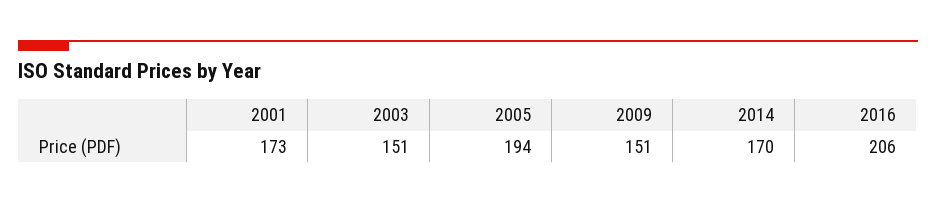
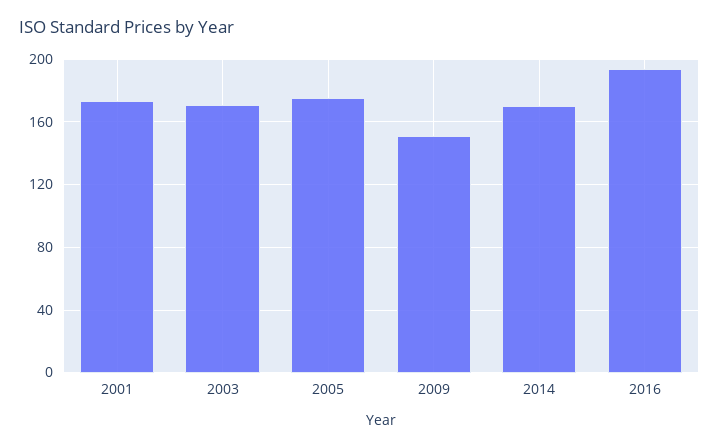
2003: 151 -> 170
2005: 194 -> 175
2016: 206 -> 195

